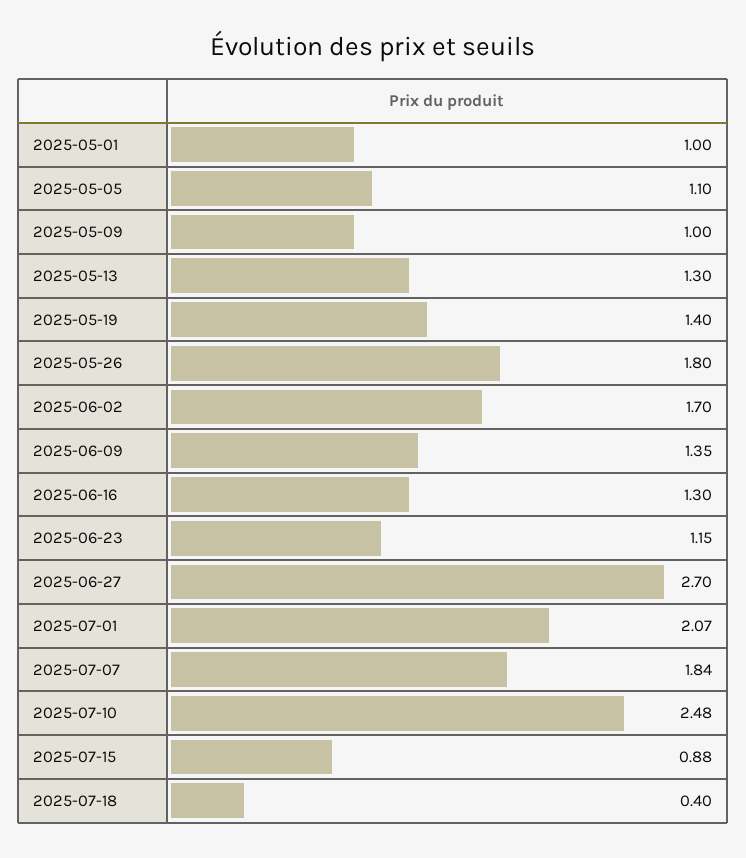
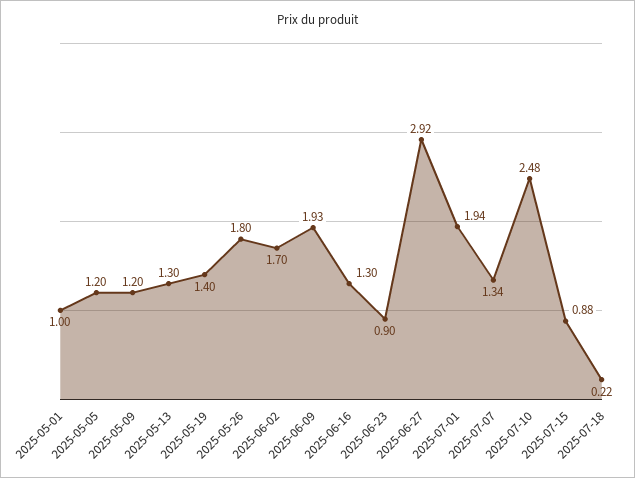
2025-05-05: 1.1 -> 1.2
2025-05-09: 1 -> 1.2
2025-06-09: 1.35 -> 1.93
2025-06-23: 1.15 -> 0.9
2025-06-27: 2.7 -> 2.92
2025-07-01: 2.07 -> 1.94
2025-07-07: 1.84 -> 1.34
2025-07-18: 0.4 -> 0.22

